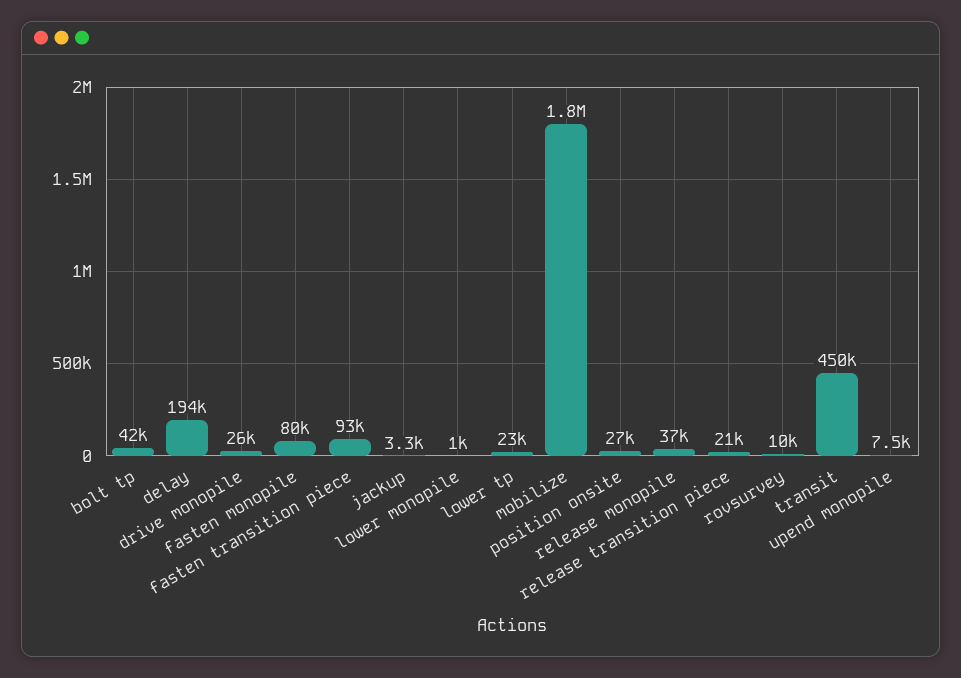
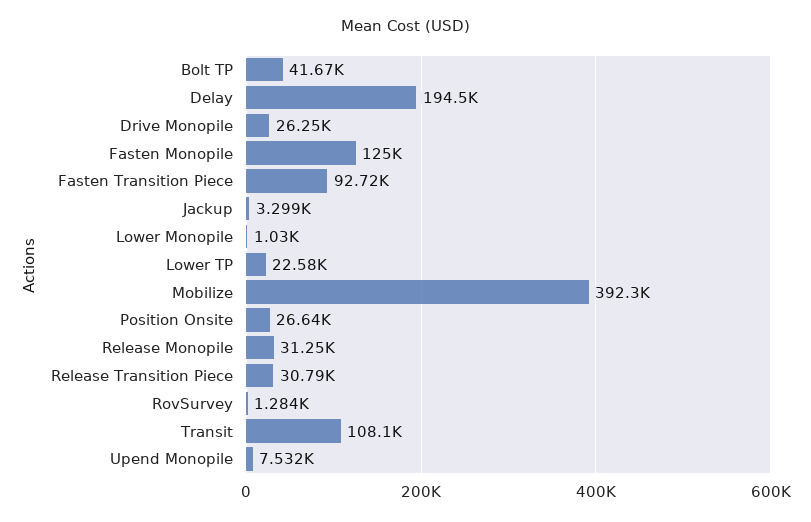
fasten monopile: 80000 -> 125000
mobilize: 1800000 -> 392300
release monopile: 37000 -> 31250
release transition piece: 21000 -> 30790
rovsurvey: 10000 -> 1284
transit: 450000 -> 108100

